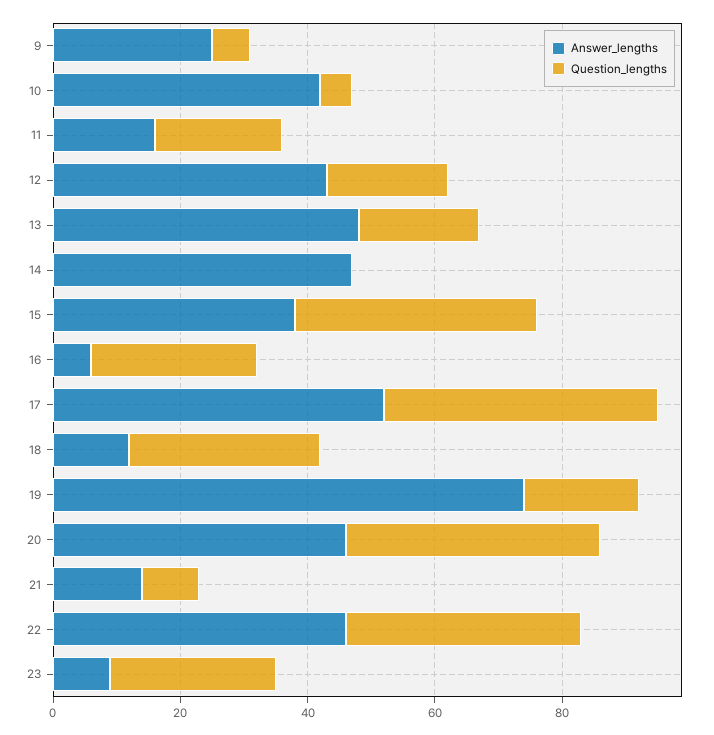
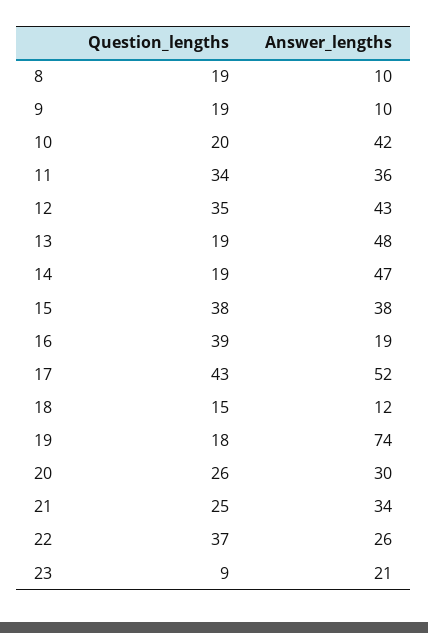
Answer_lengths, 9: 25 -> 10
Question_lengths, 9: 5 -> 19
Question_lengths, 10: 5 -> 20
Answer_lengths, 11: 15 -> 36
Question_lengths, 11: 20 -> 34
Question_lengths, 12: 20 -> 35
Question_lengths, 14: 0 -> 19
Answer_lengths, 16: 5 -> 19
Question_lengths, 16: 25 -> 39
Question_lengths, 18: 30 -> 15
Answer_lengths, 20: 45 -> 30
Question_lengths, 20: 40 -> 26
Answer_lengths, 21: 15 -> 34
Question_lengths, 21: 10 -> 25
Answer_lengths, 22: 45 -> 26
Answer_lengths, 23: 10 -> 21
Question_lengths, 23: 25 -> 9
Question_lengths, 8: none -> 19
Answer_lengths, 8: none -> 10

